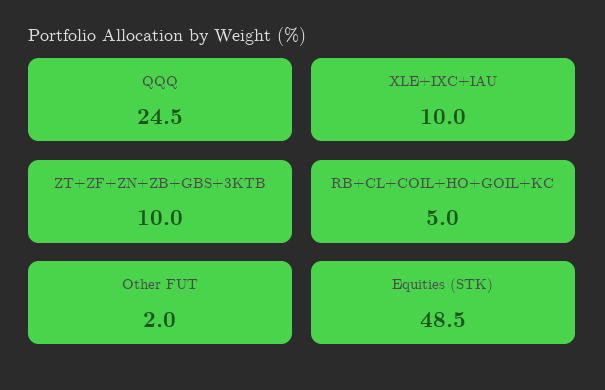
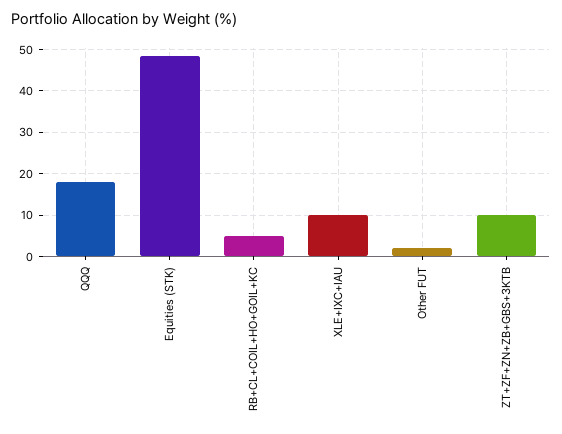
QQQ: 24.5 -> 18

